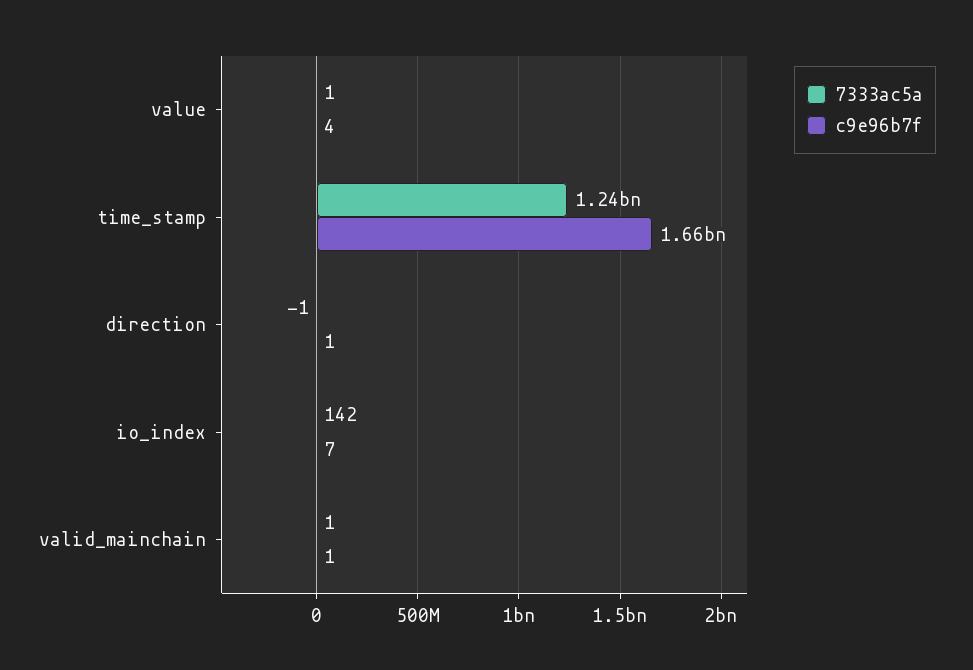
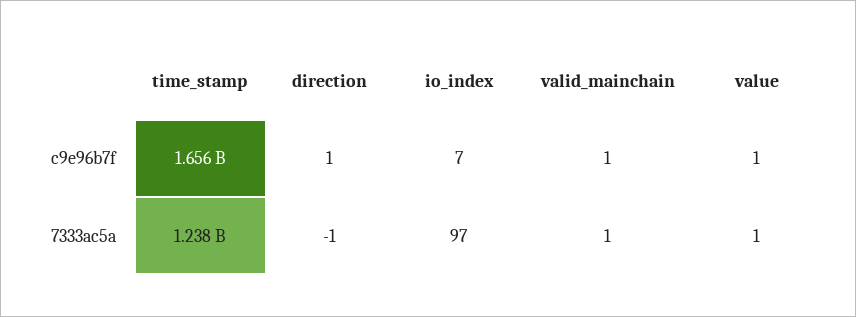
c9e96b7f, value: 4 -> 1
7333ac5a, io_index: 142 -> 97

